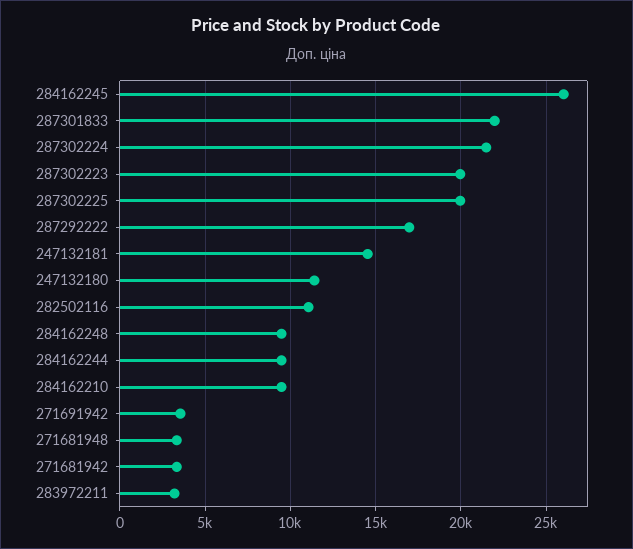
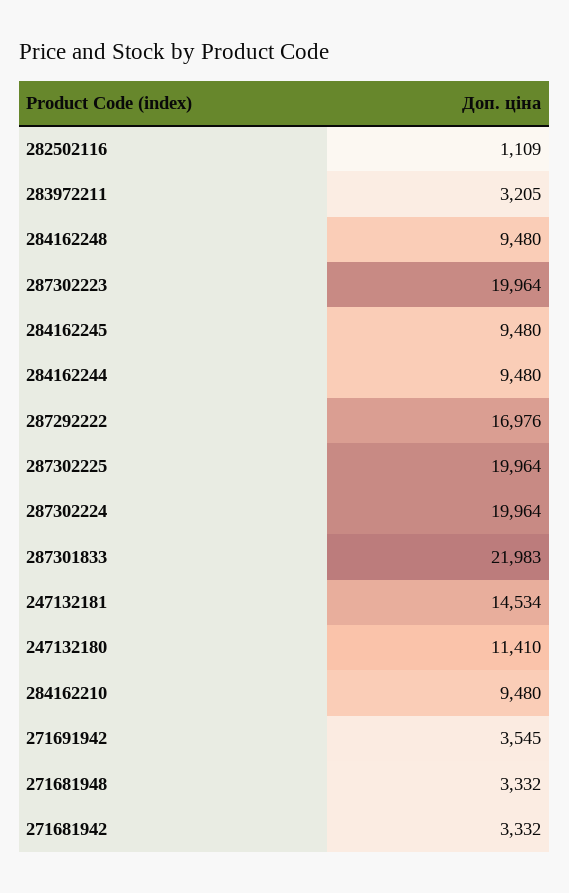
284162245: 26000 -> 9480
287302224: 21500 -> 19964
282502116: 11000 -> 1109

